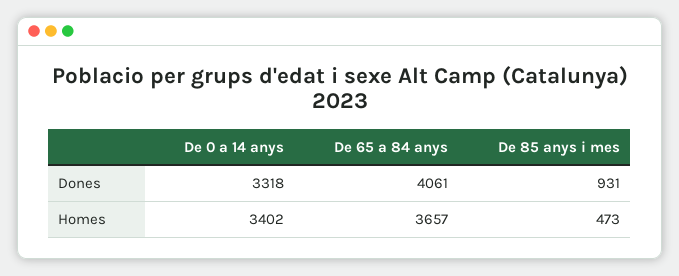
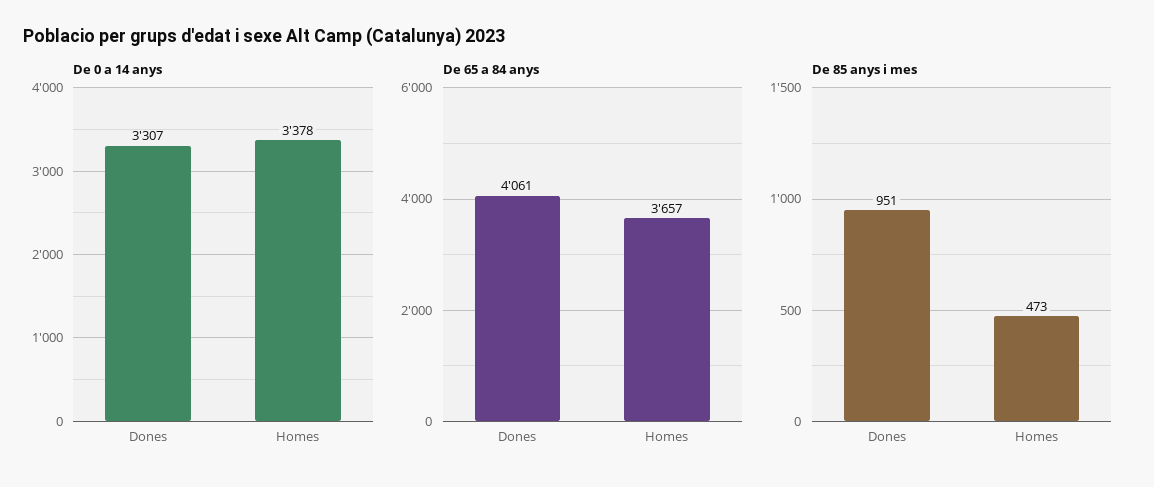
De 0 a 14 anys, Dones: 3318 -> 3307
De 85 anys i mes, Dones: 931 -> 951
De 0 a 14 anys, Homes: 3402 -> 3378

